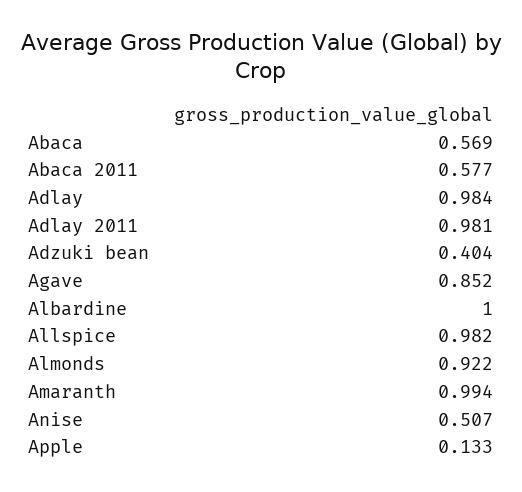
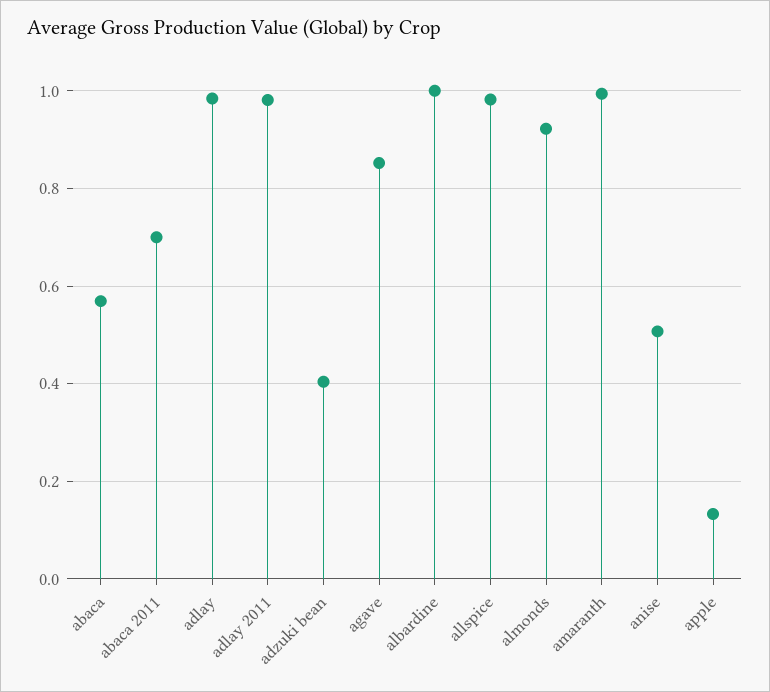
Abaca 2011: 0.577 -> 0.7

